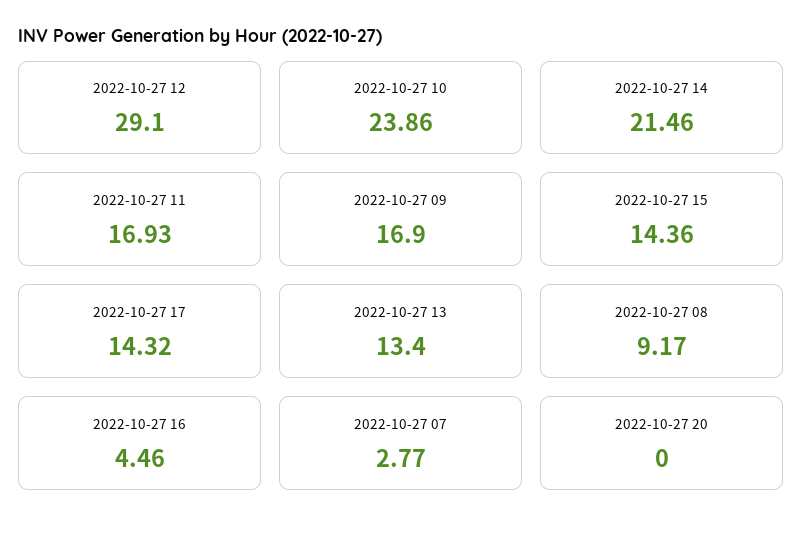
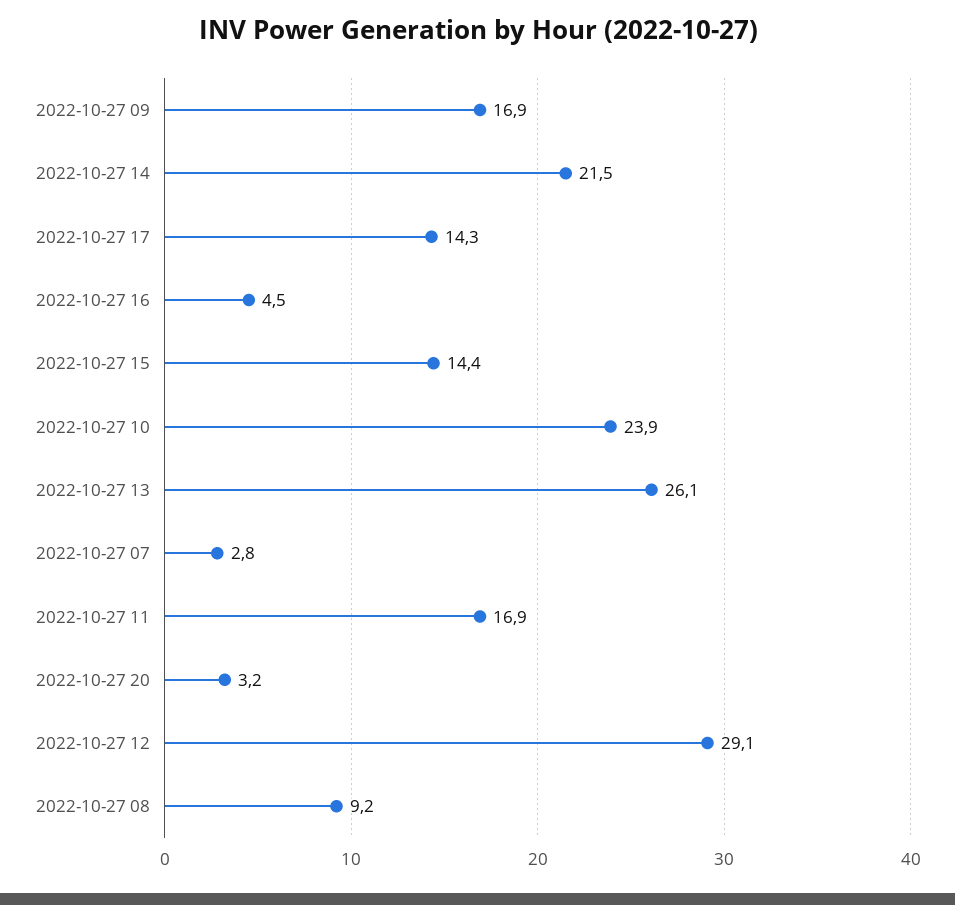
2022-10-27 13: 13.4 -> 26.1
2022-10-27 20: 0 -> 3.2

